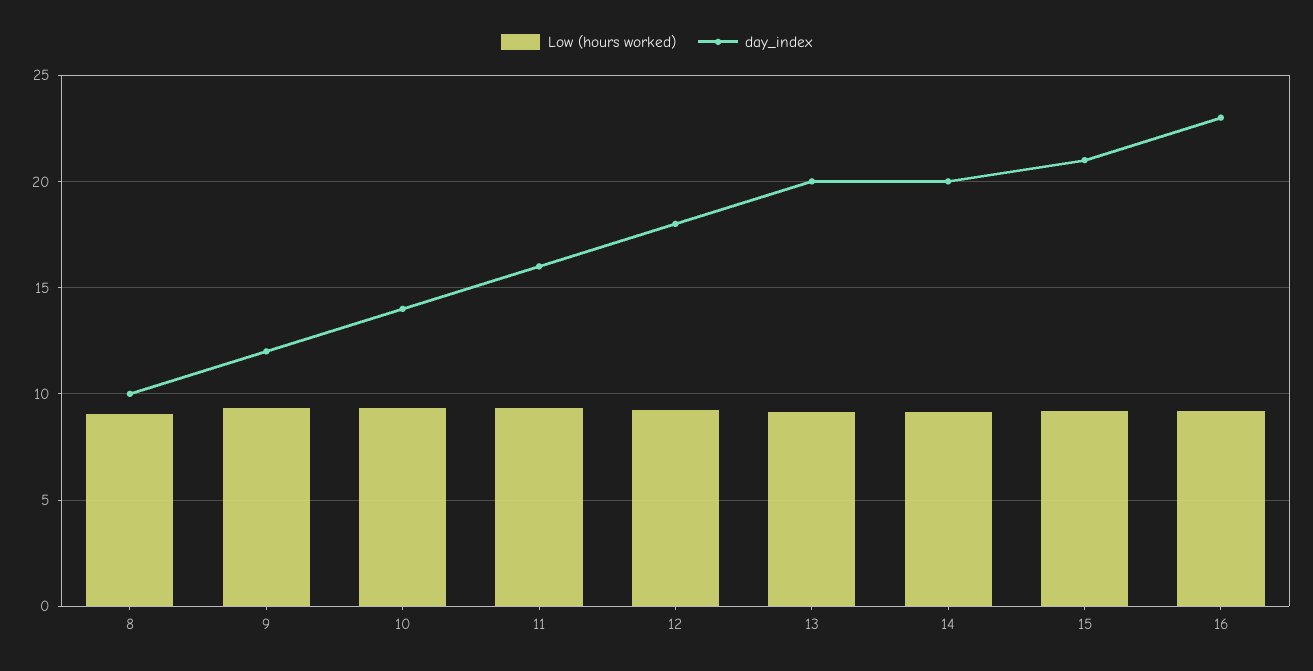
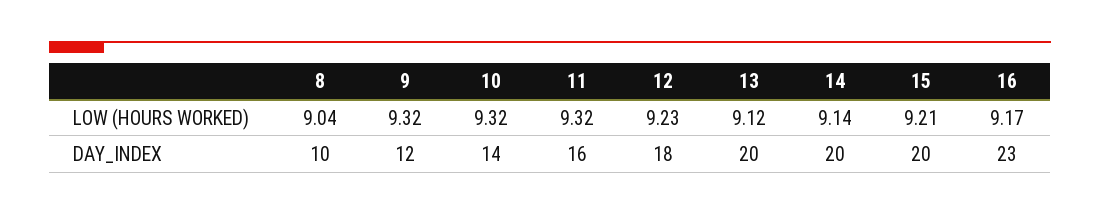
day_index, 15: 21 -> 20

